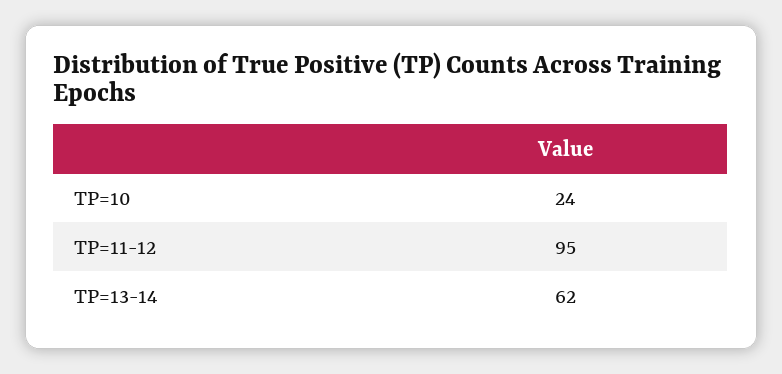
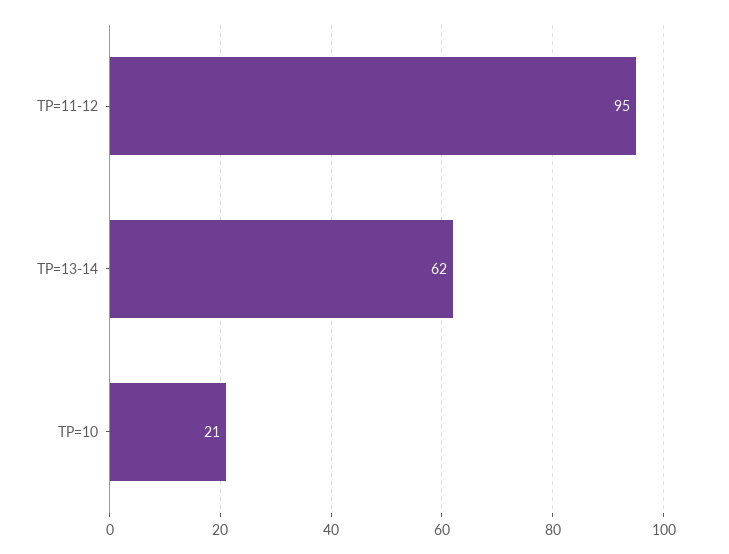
TP=10: 24 -> 21

